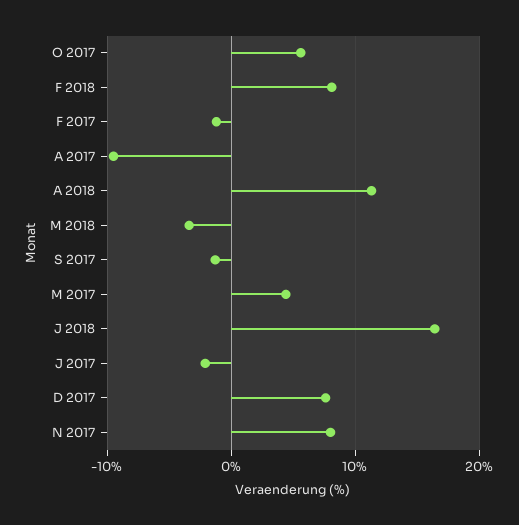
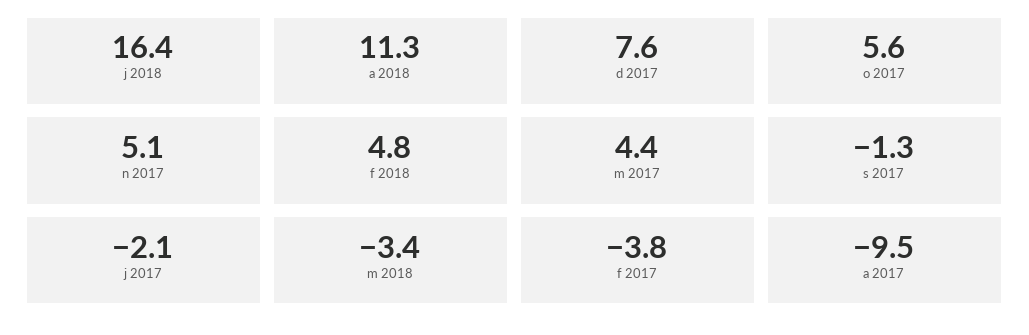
F 2018: 8 -> 4.8
F 2017: -1 -> -3.8
N 2017: 8 -> 5.1

